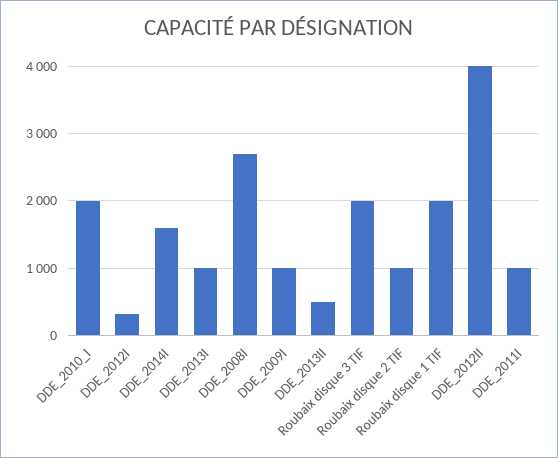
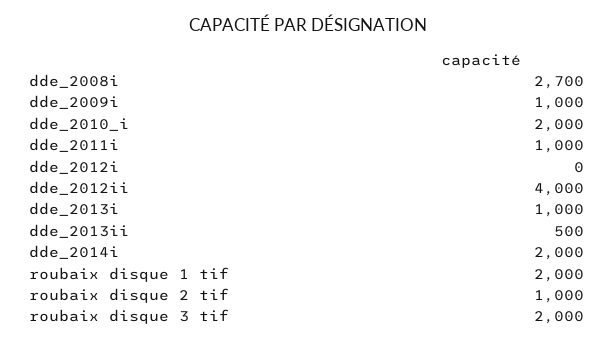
DDE_2012I: 300 -> 0
DDE_2014I: 1600 -> 2000

